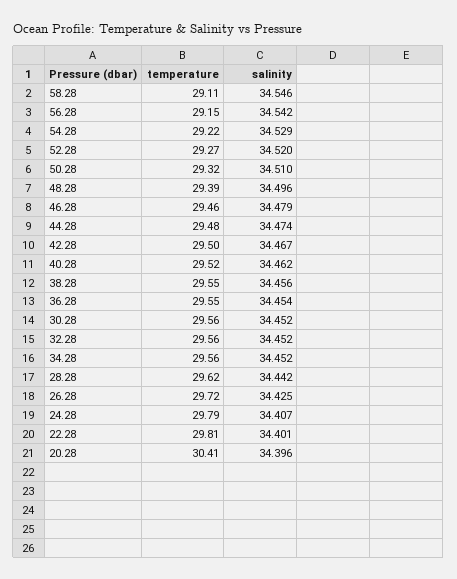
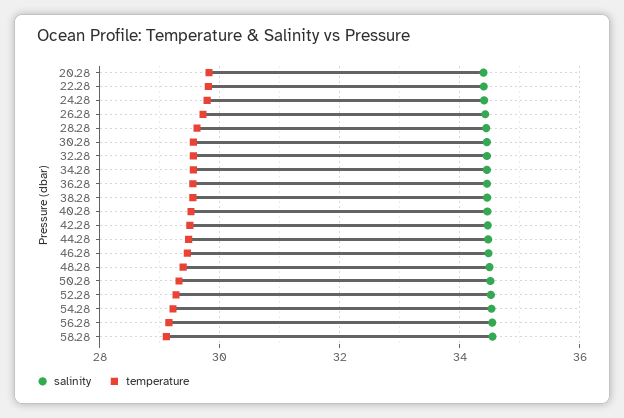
temperature, 20.28: 30.41 -> 29.8

